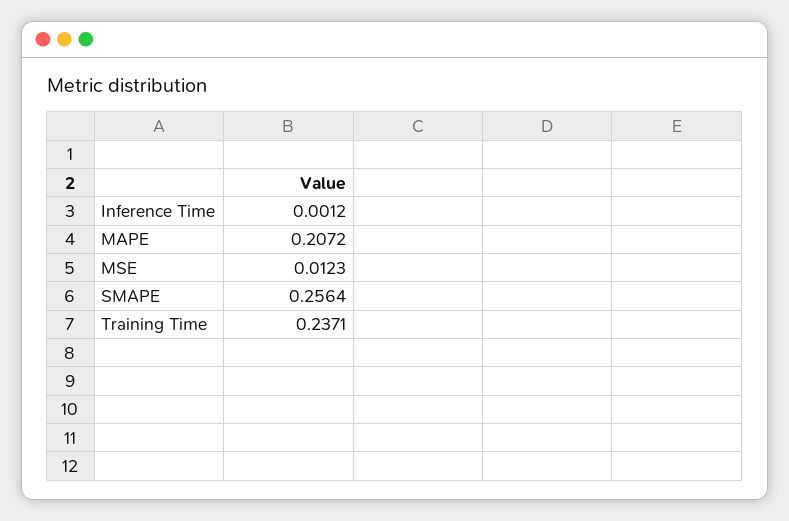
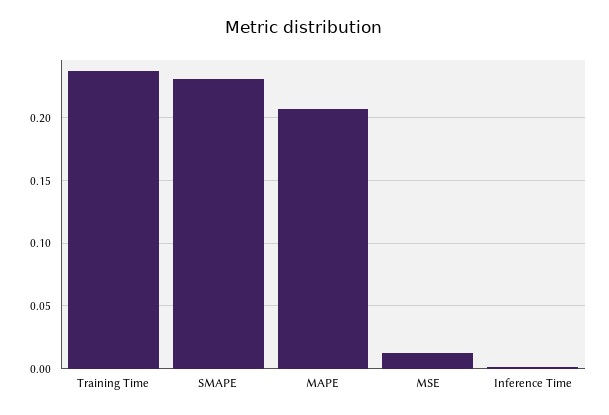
SMAPE: 0.2564 -> 0.23

